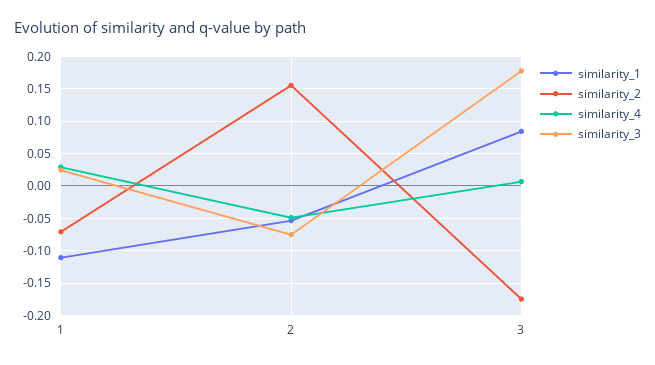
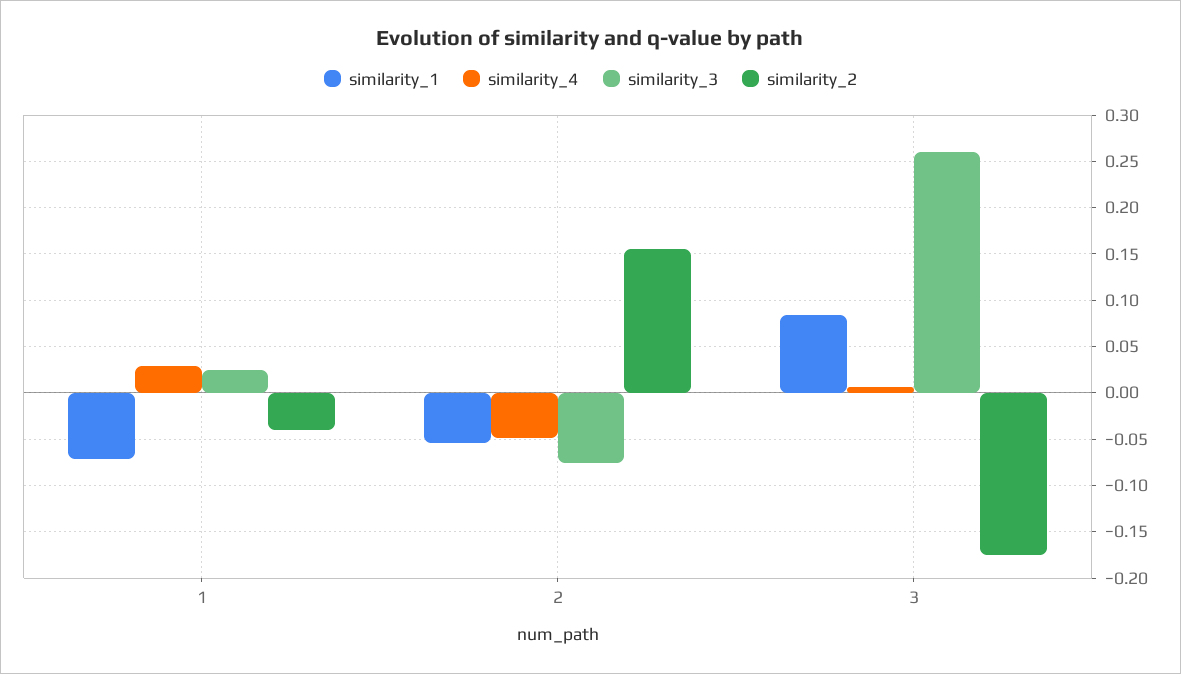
similarity_1, 1: -0.11 -> -0.07
similarity_2, 1: -0.07 -> -0.04
similarity_3, 3: 0.18 -> 0.26

